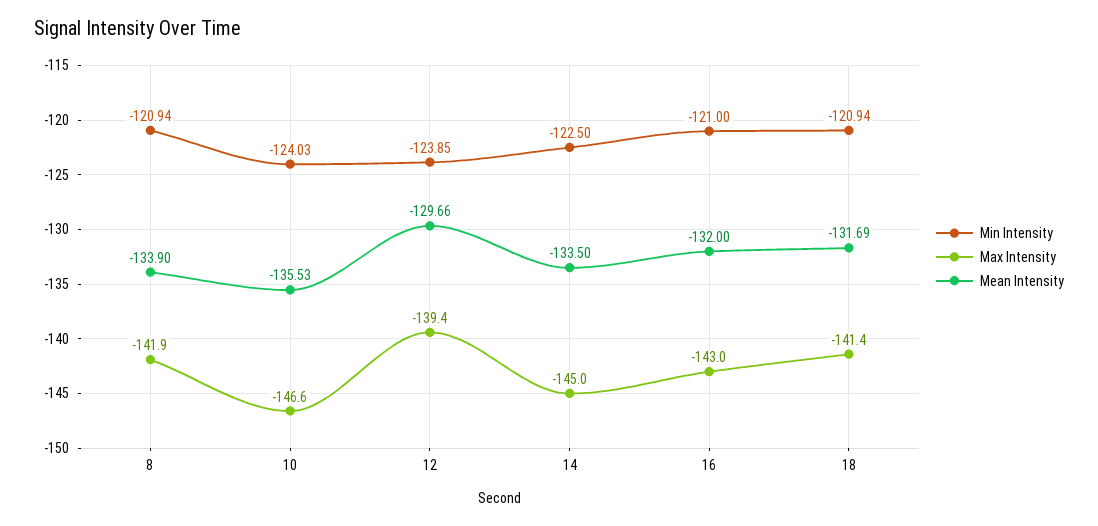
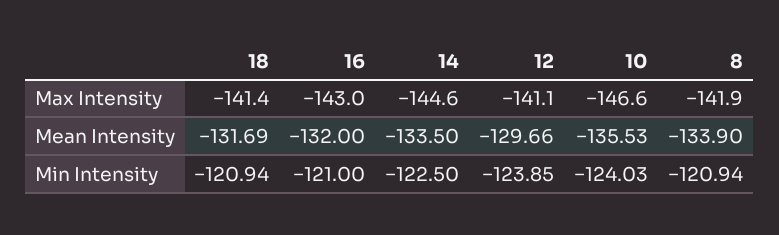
Max Intensity, 12: -139.4 -> -141.1
Max Intensity, 14: -145 -> -144.6

